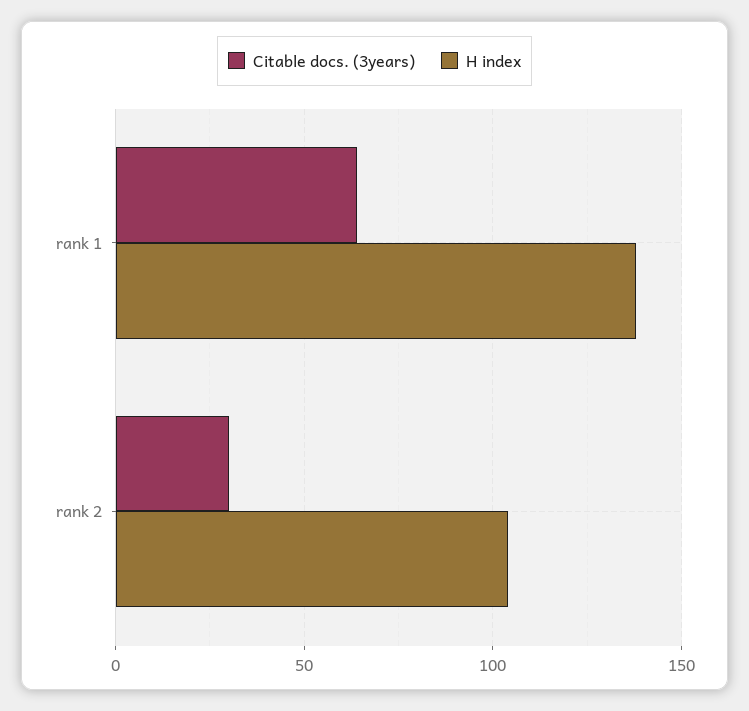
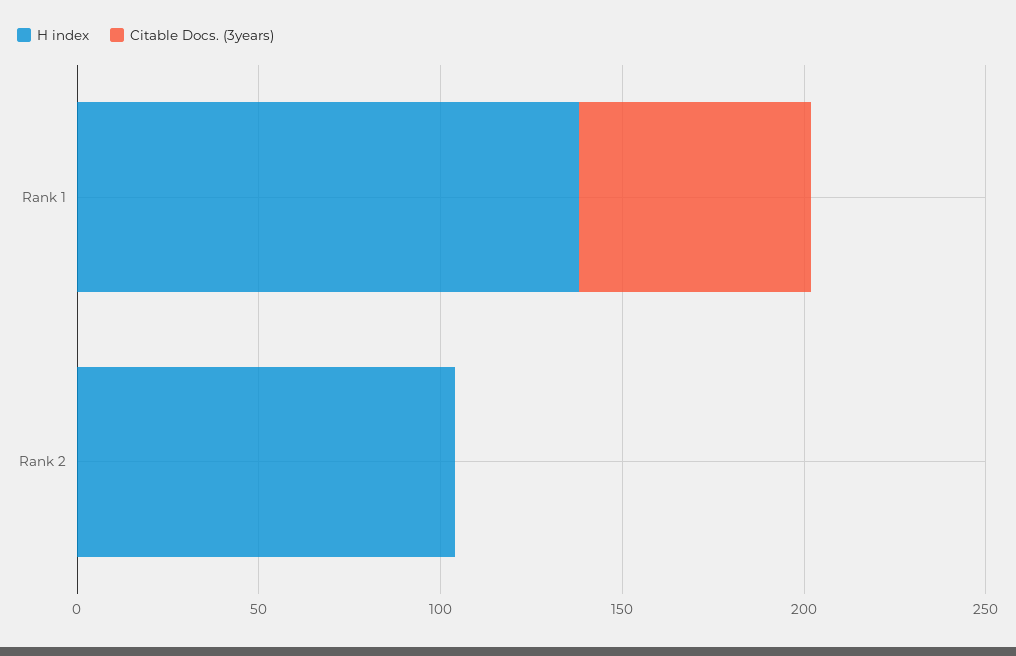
Citable docs. (3years), rank 2: 30 -> 0

